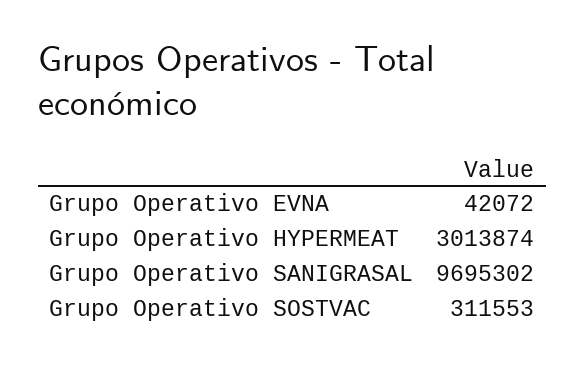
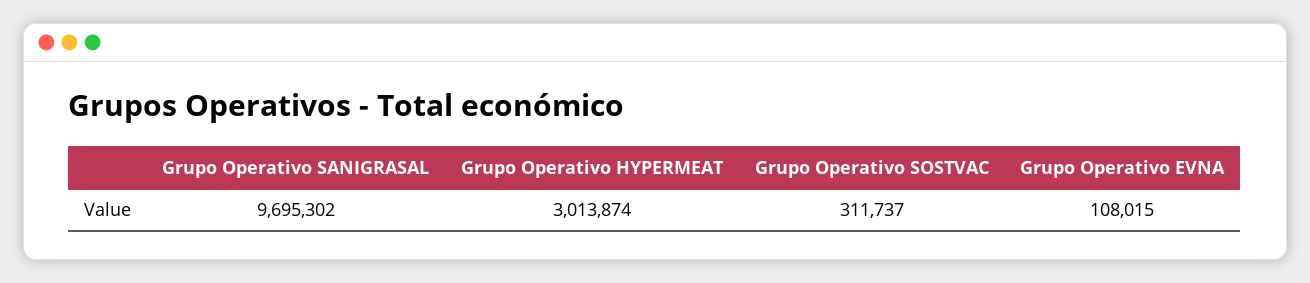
Grupo Operativo EVNA: 42072 -> 108015
Grupo Operativo SOSTVAC: 311553 -> 311737

